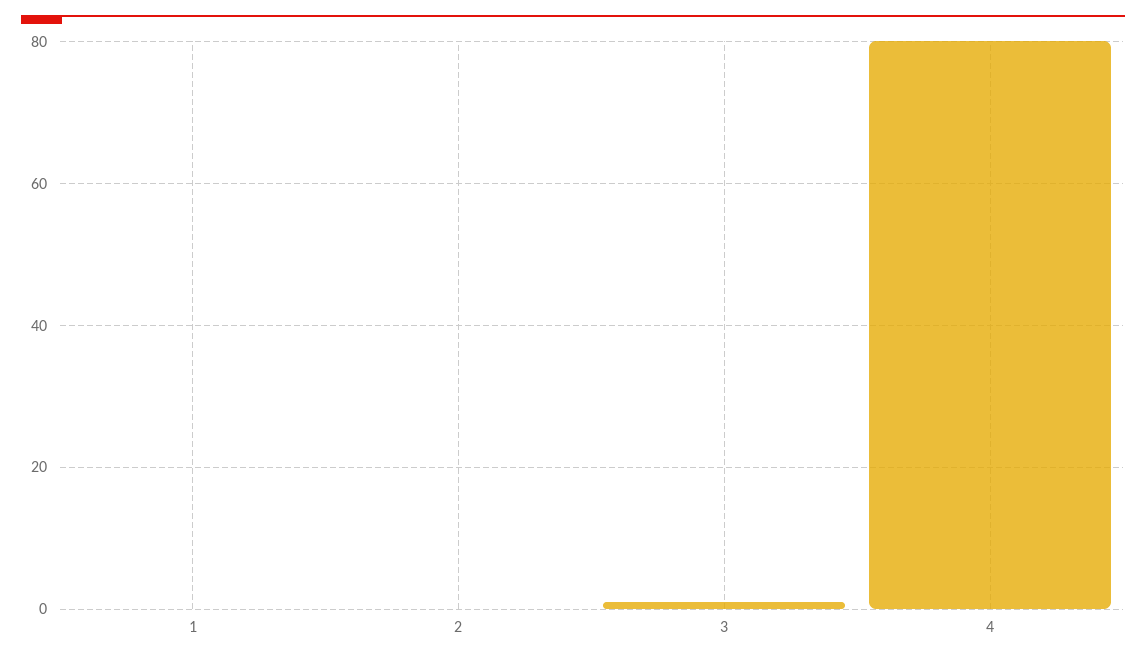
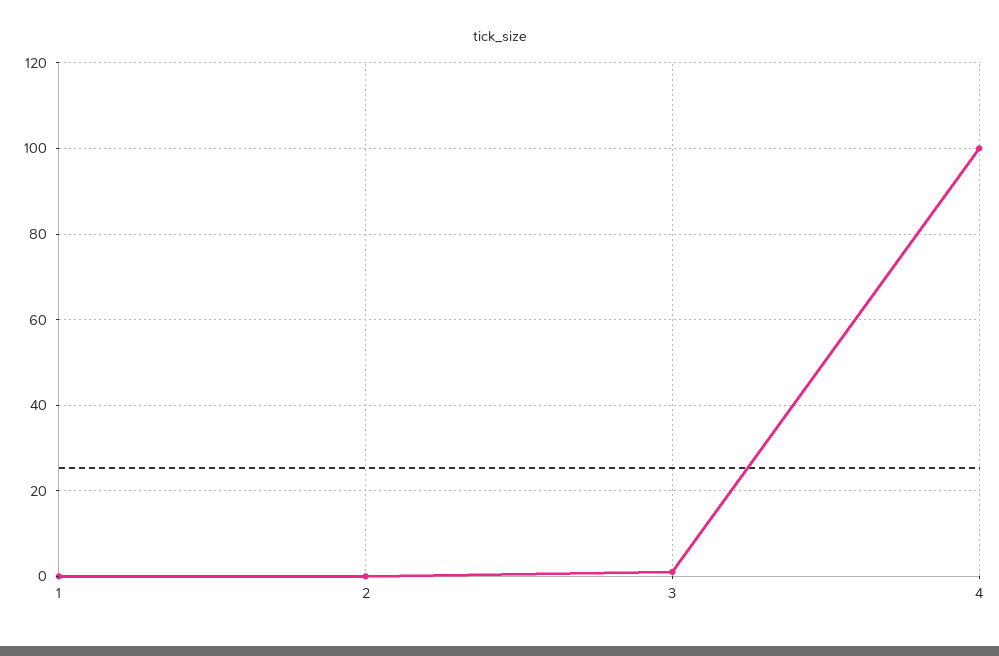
4: 80 -> 100

